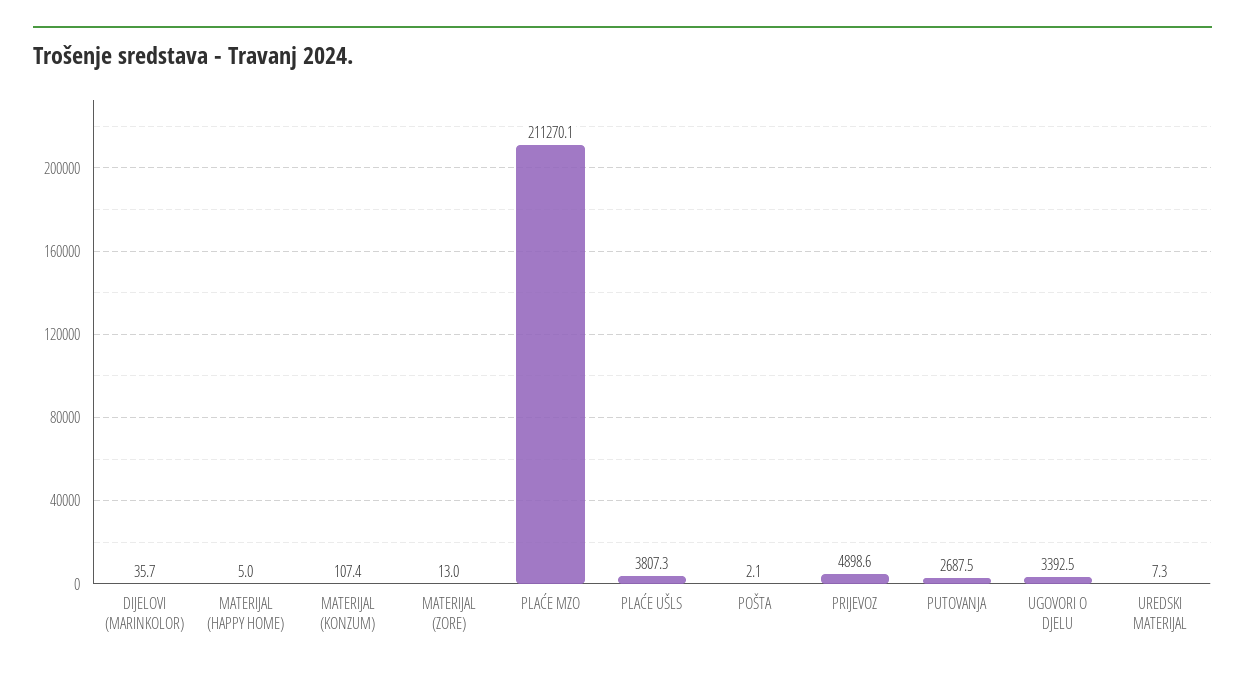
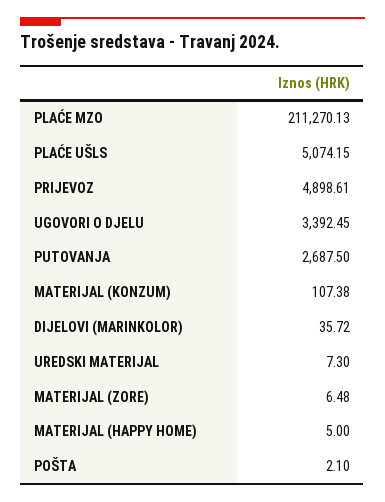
MATERIJAL (ZORE): 13 -> 6.48
PLAĆE UŠLS: 3807.3 -> 5074.15

